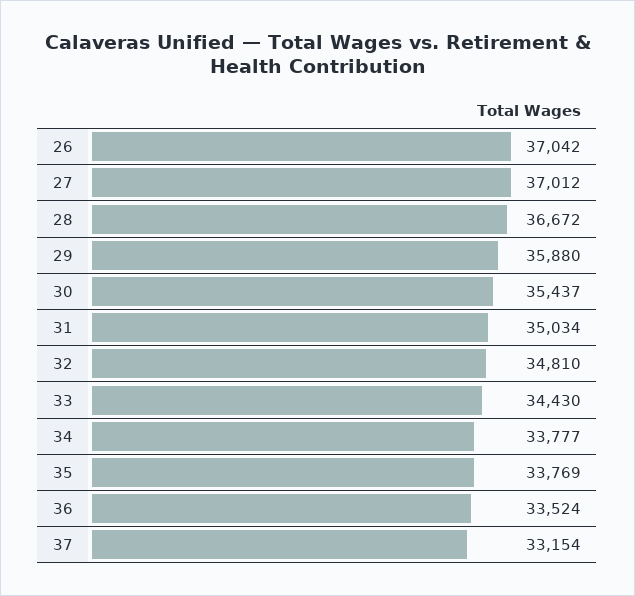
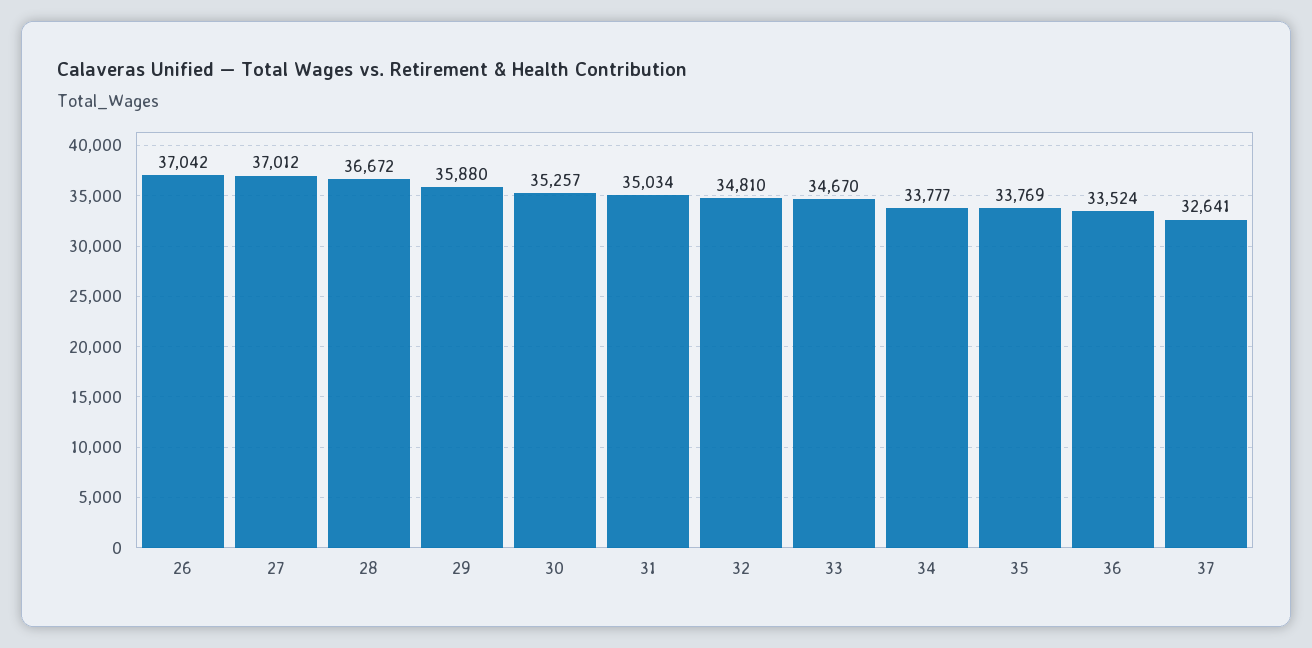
30: 35437 -> 35257
33: 34430 -> 34670
37: 33154 -> 32641

